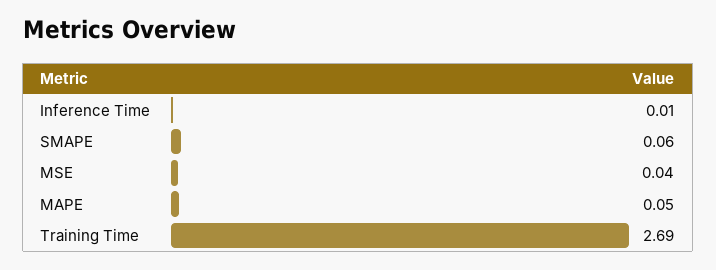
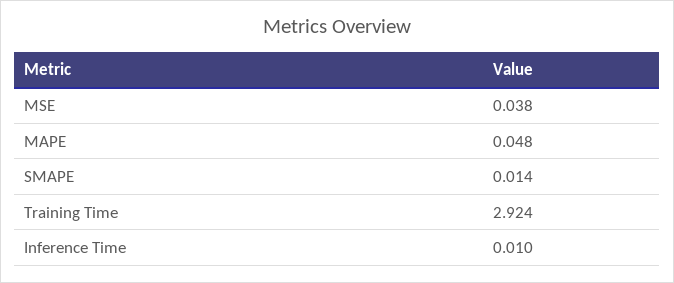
SMAPE: 0.06 -> 0.014
Training Time: 2.69 -> 2.924

